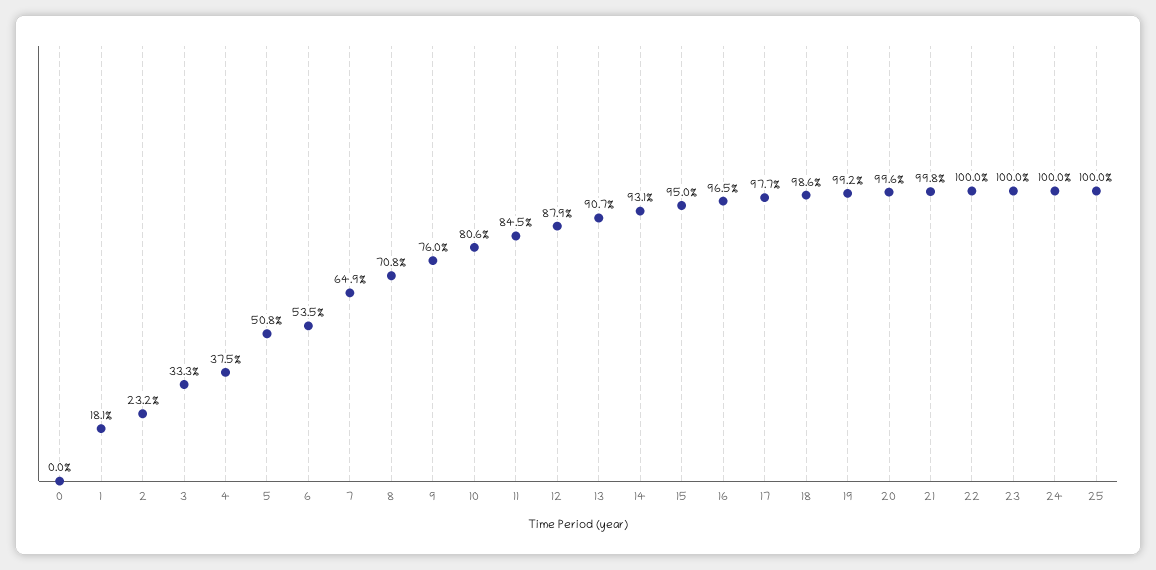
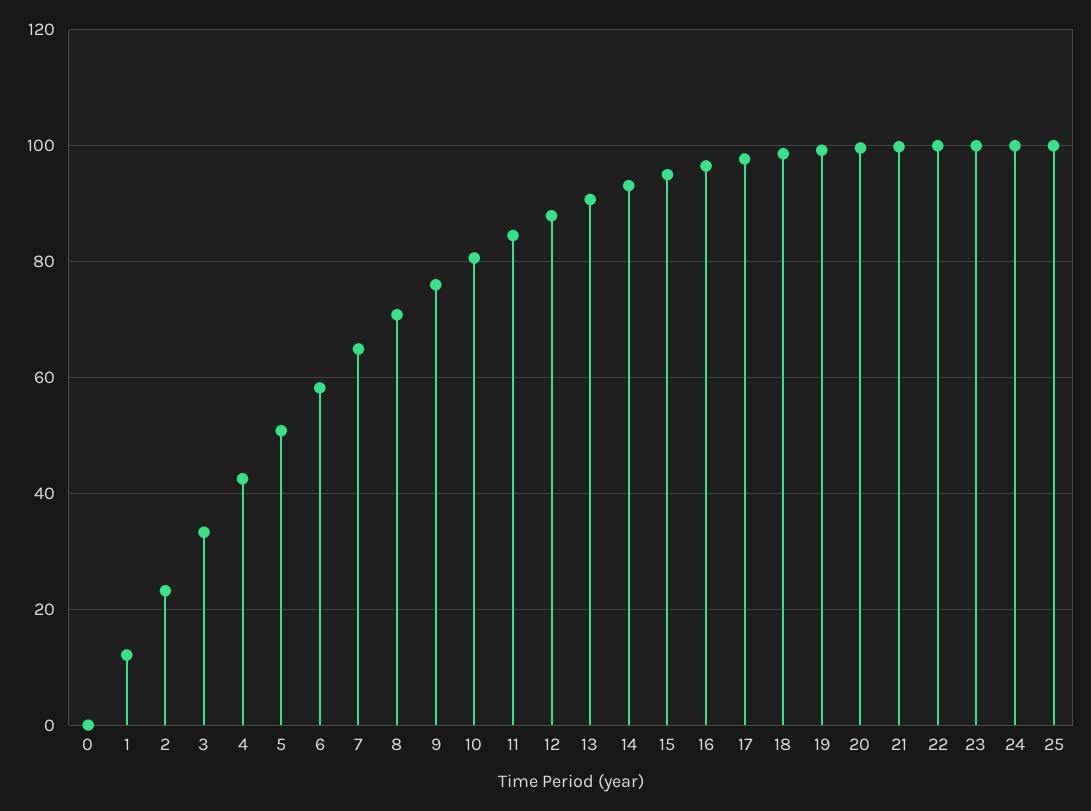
1: 18.1 -> 12
4: 37.5 -> 42
6: 53.5 -> 58

